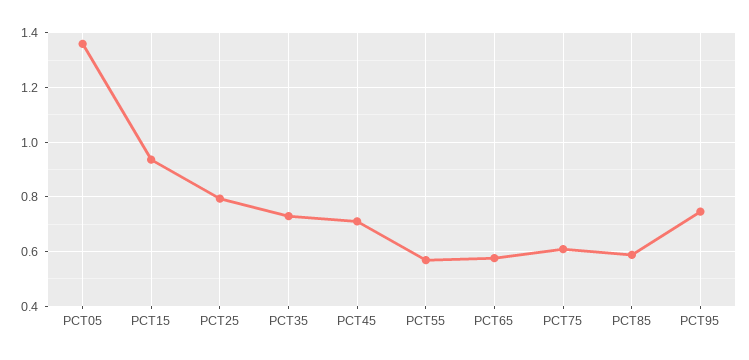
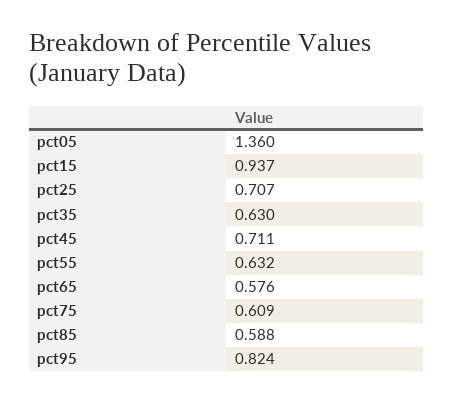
PCT25: 0.8 -> 0.707
PCT35: 0.725 -> 0.63
PCT55: 0.575 -> 0.632
PCT95: 0.75 -> 0.824

